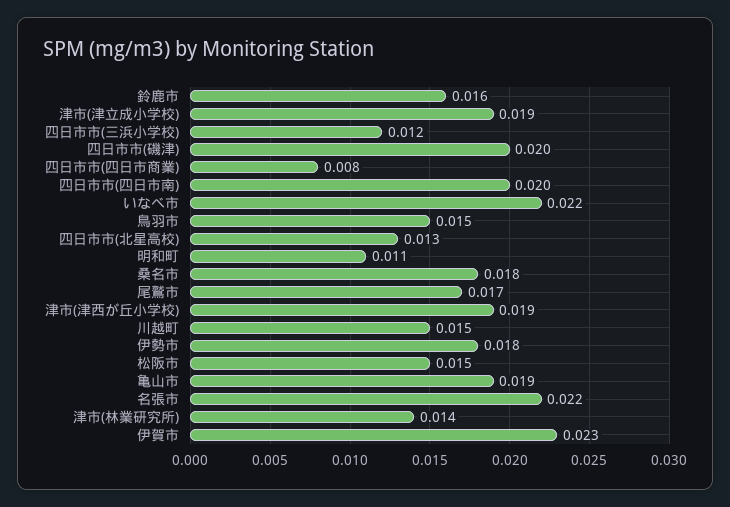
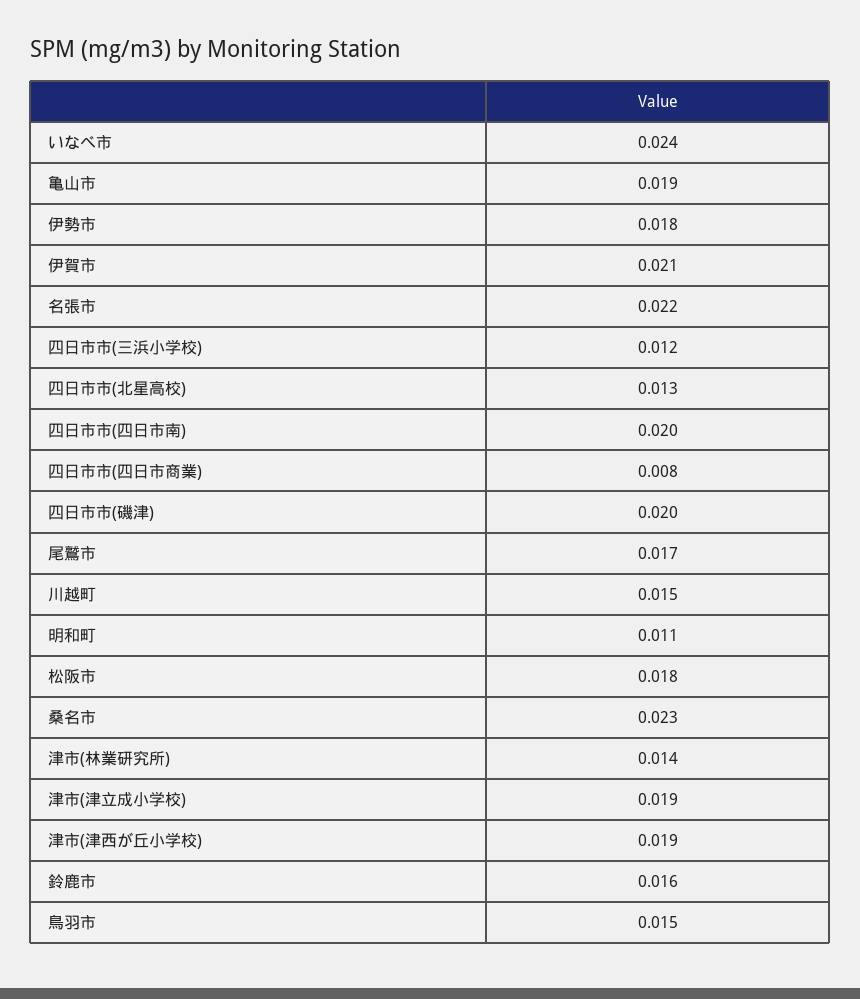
いなべ市: 0.022 -> 0.024
桑名市: 0.018 -> 0.023
松阪市: 0.015 -> 0.018
伊賀市: 0.023 -> 0.021

